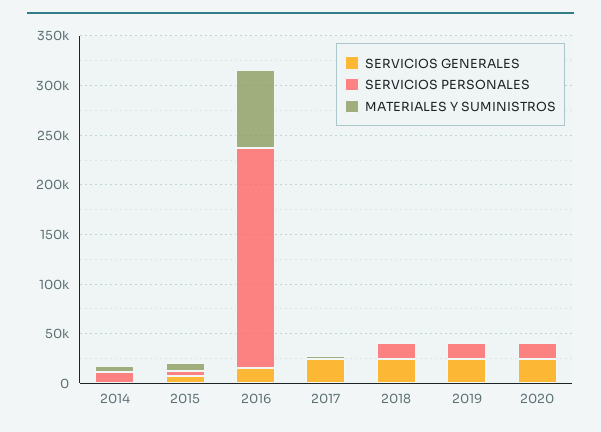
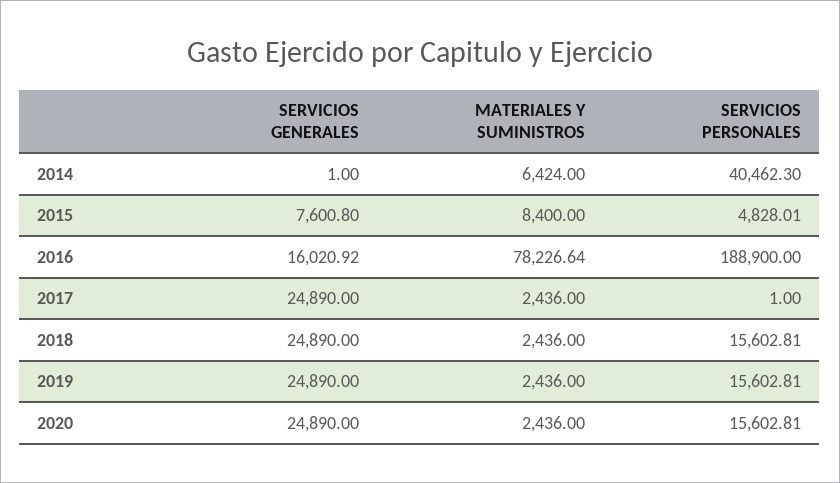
SERVICIOS PERSONALES, 2014: 10000 -> 40462.3
SERVICIOS PERSONALES, 2016: 220000 -> 188900

